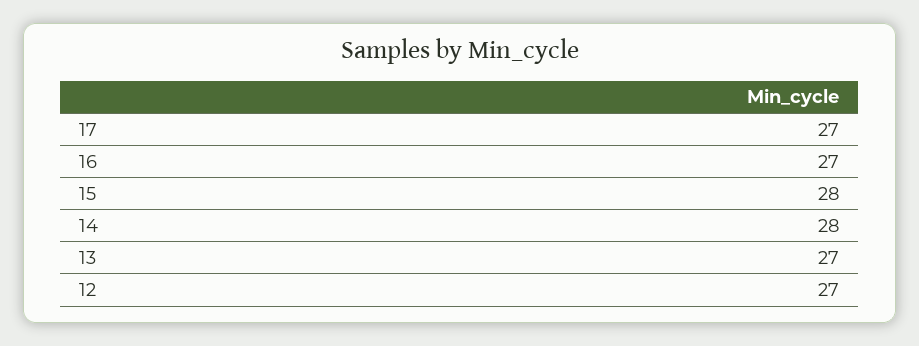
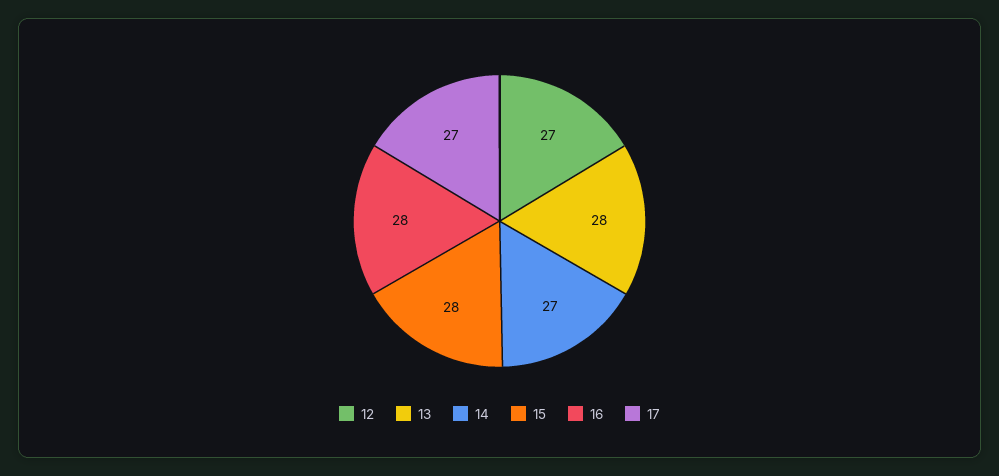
16: 27 -> 28
14: 28 -> 27
13: 27 -> 28

